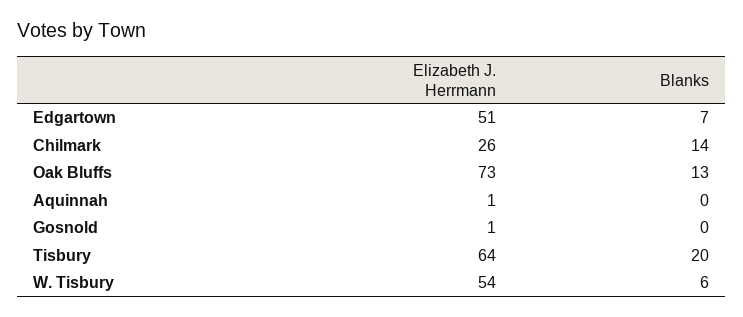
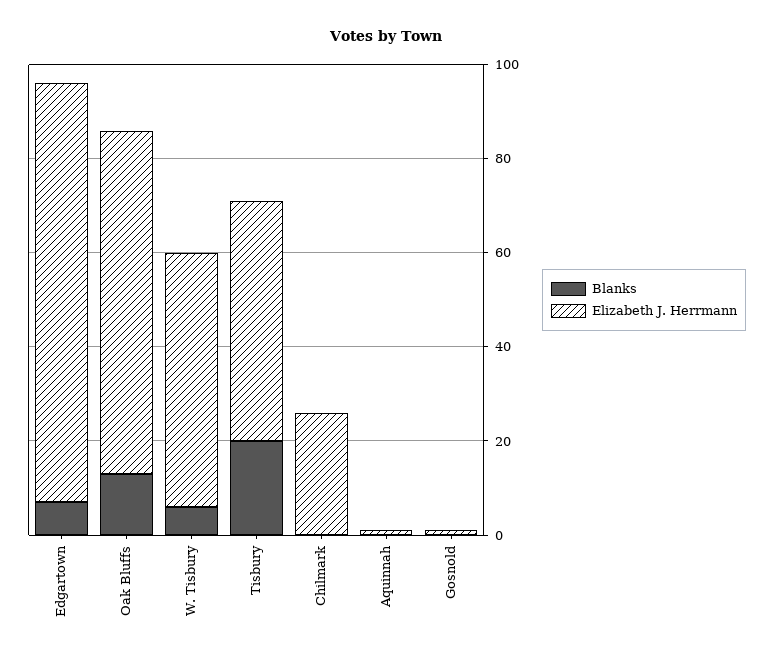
Elizabeth J. Herrmann, Edgartown: 51 -> 90
Blanks, Chilmark: 14 -> 0
Elizabeth J. Herrmann, Tisbury: 64 -> 50

